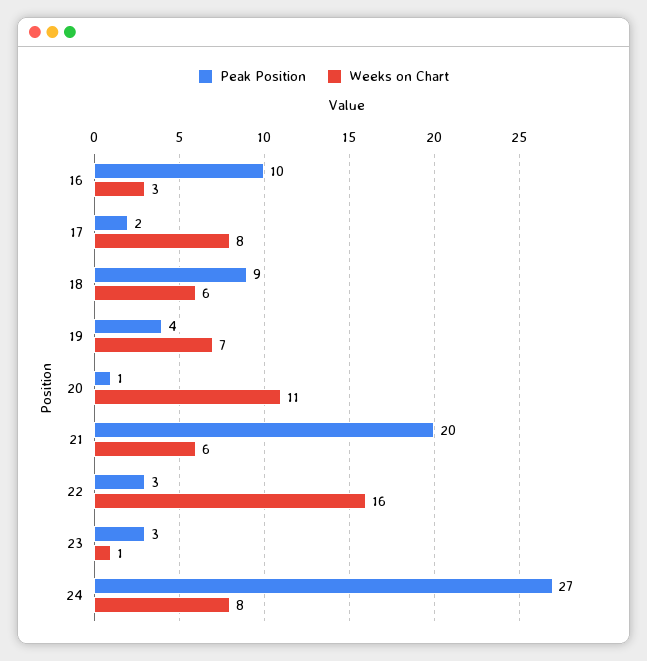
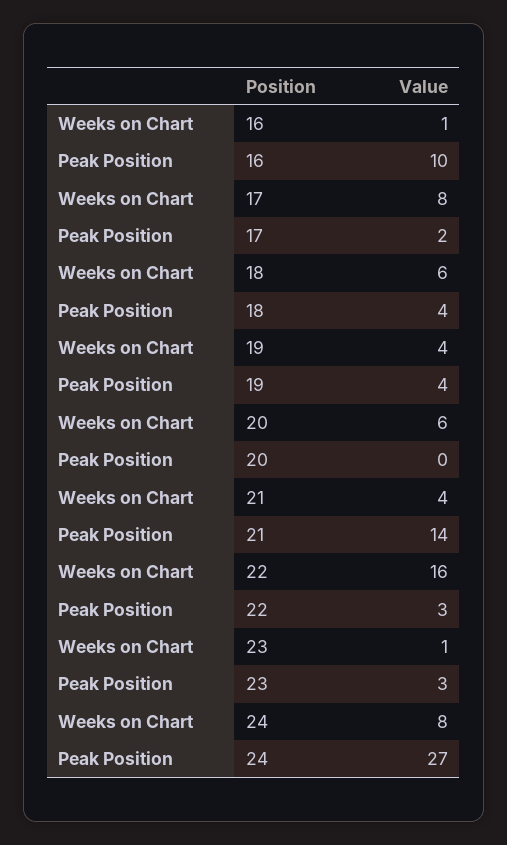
Weeks on Chart, 16: 3 -> 1
Peak Position, 18: 9 -> 4
Weeks on Chart, 19: 7 -> 4
Peak Position, 20: 1 -> 0
Weeks on Chart, 20: 11 -> 6
Peak Position, 21: 20 -> 14
Weeks on Chart, 21: 6 -> 4

